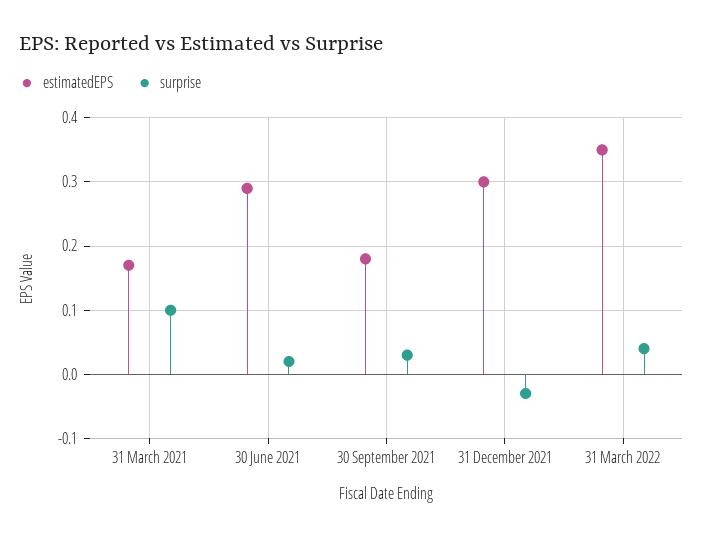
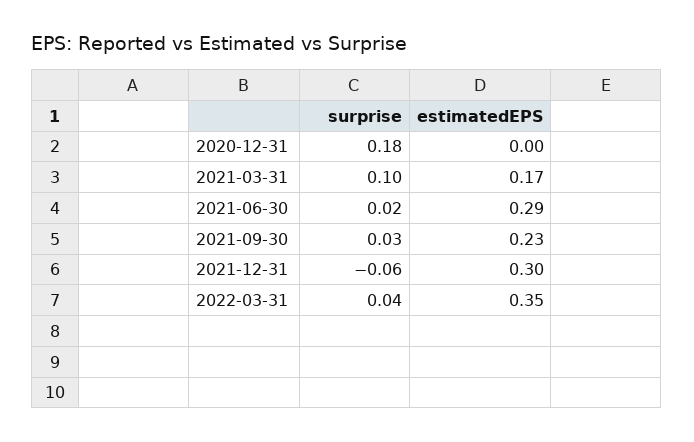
estimatedEPS, 30 September 2021: 0.18 -> 0.23
surprise, 31 December 2021: -0.03 -> -0.06
surprise, 2020-12-31: none -> 0.18
estimatedEPS, 2020-12-31: none -> 0

